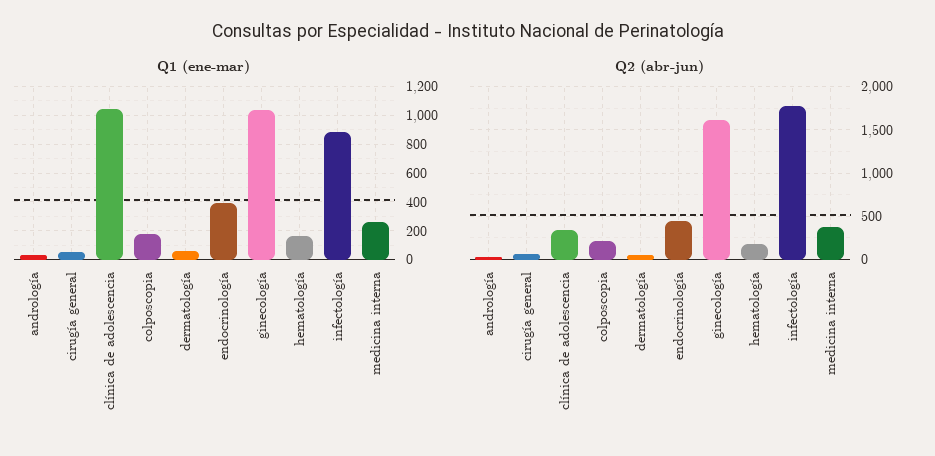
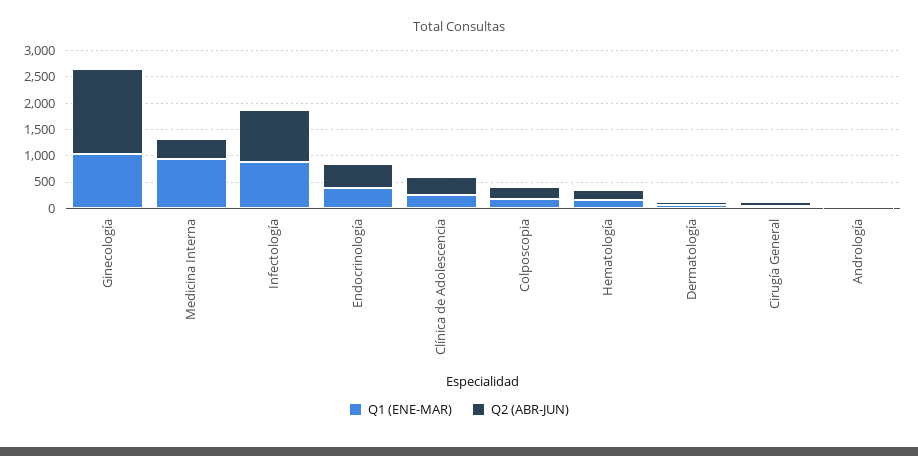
Q1 (ene-mar), clínica de adolescencia: 1050 -> 250
Q1 (ene-mar), medicina interna: 250 -> 1000
Q2 (abr-jun), infectología: 1800 -> 1000

